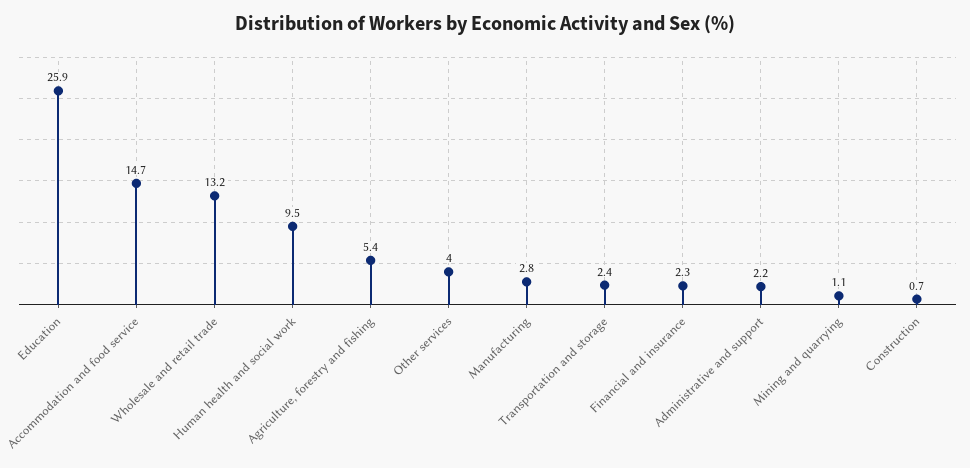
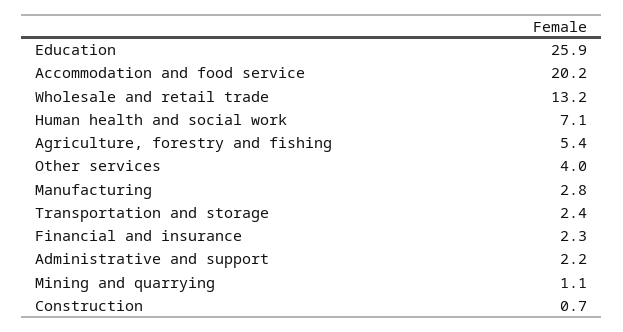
Accommodation and food service: 14.7 -> 20.2
Human health and social work: 9.5 -> 7.1

